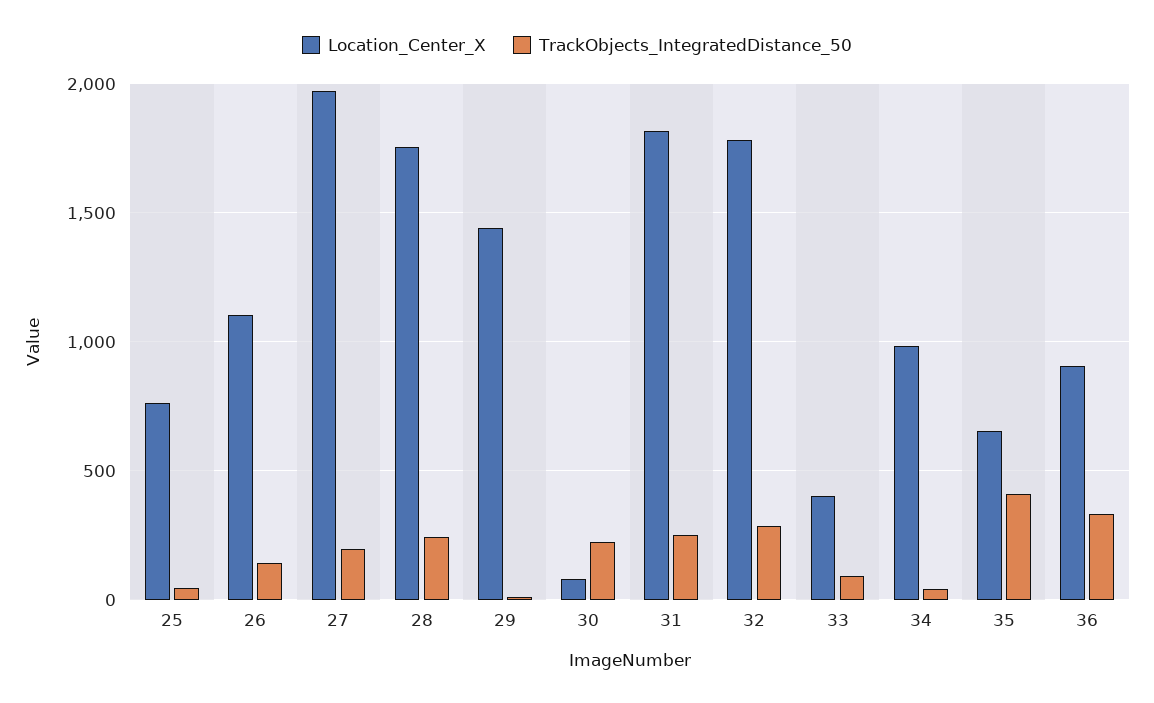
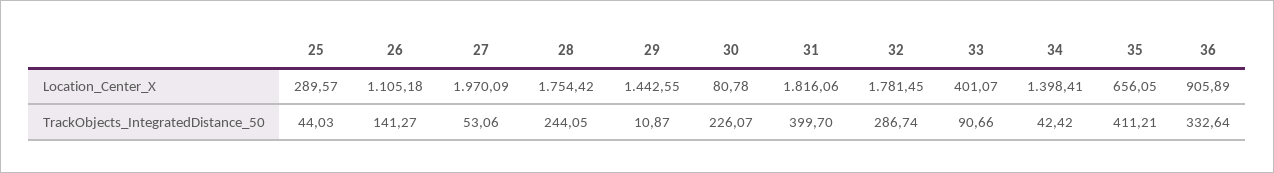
Location_Center_X, 25: 750 -> 289.57
TrackObjects_IntegratedDistance_50, 27: 200 -> 53.06
TrackObjects_IntegratedDistance_50, 31: 250 -> 399.7
Location_Center_X, 34: 1000 -> 1398.41

